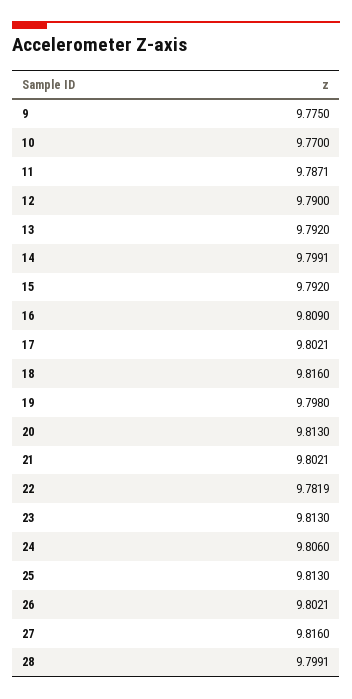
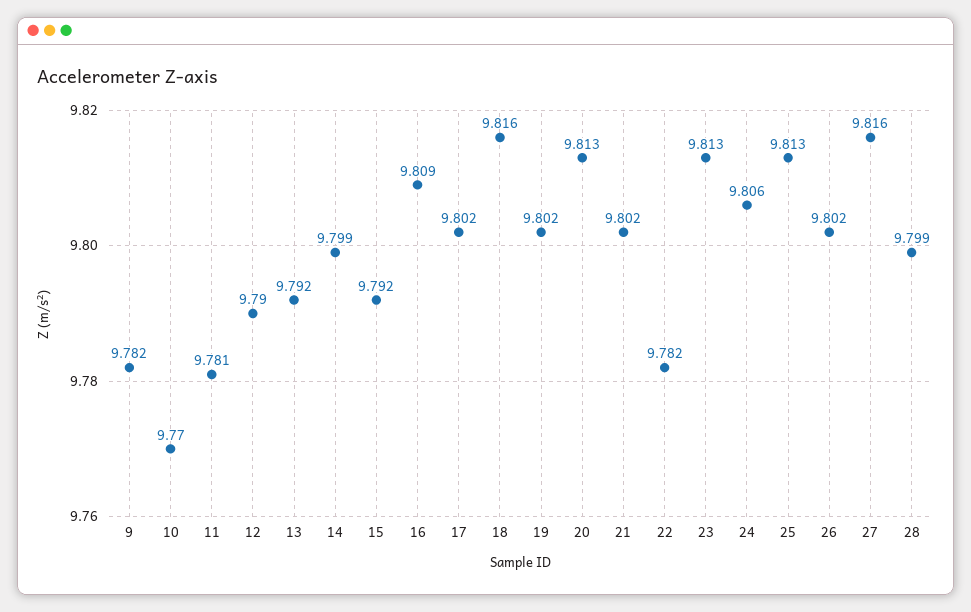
9: 9.775 -> 9.782
11: 9.7871 -> 9.781
19: 9.798 -> 9.802

